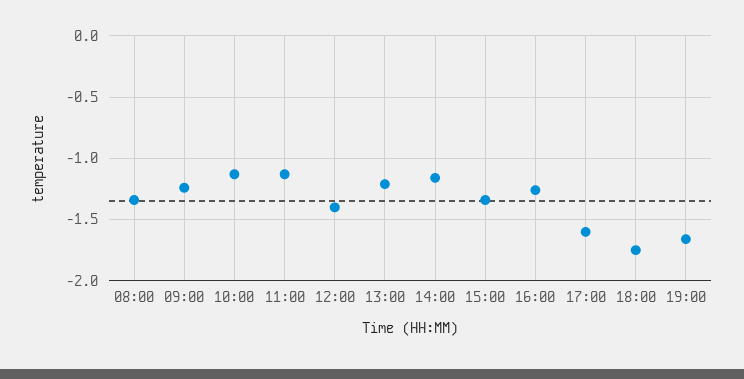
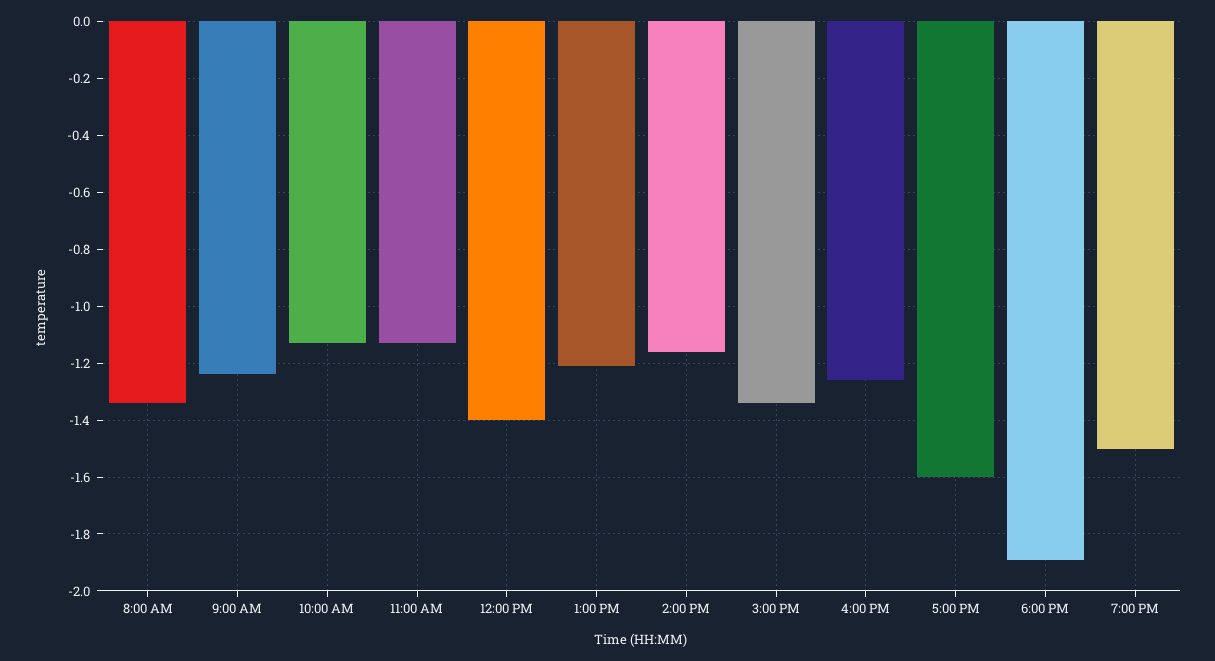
18:00: -1.75 -> -1.9
19:00: -1.65 -> -1.5

